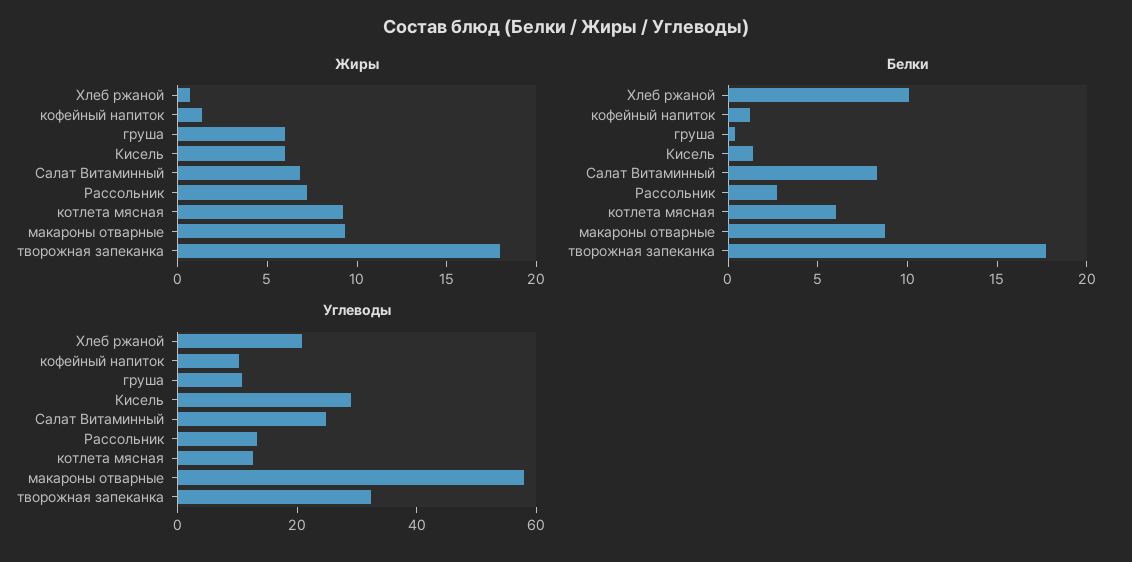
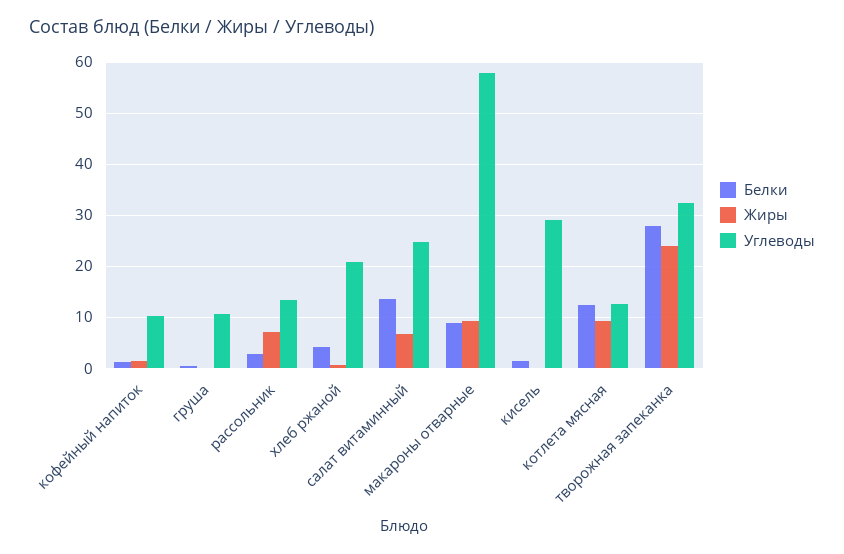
Жиры, груша: 6 -> 0
Жиры, Кисель: 6 -> 0
Жиры, творожная запеканка: 18 -> 24
Белки, Хлеб ржаной: 10 -> 4
Белки, Салат Витаминный: 8 -> 14
Белки, котлета мясная: 6 -> 12
Белки, творожная запеканка: 18 -> 28

